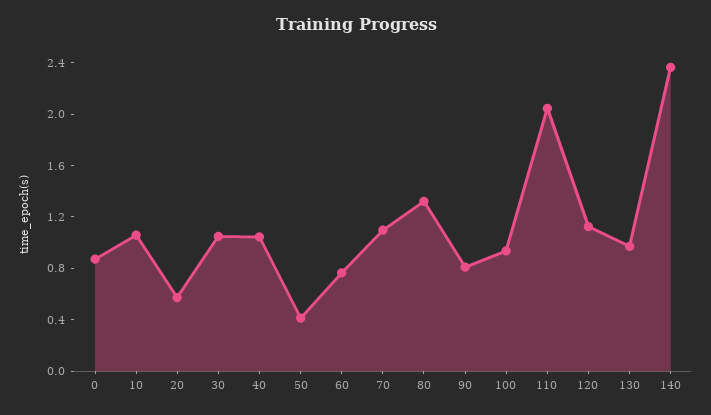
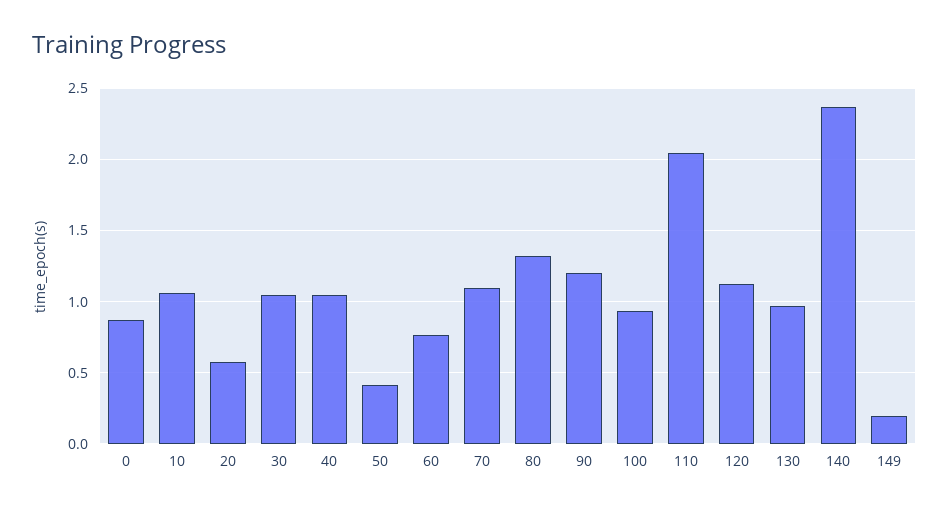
90: 0.8 -> 1.2
149: none -> 0.2

